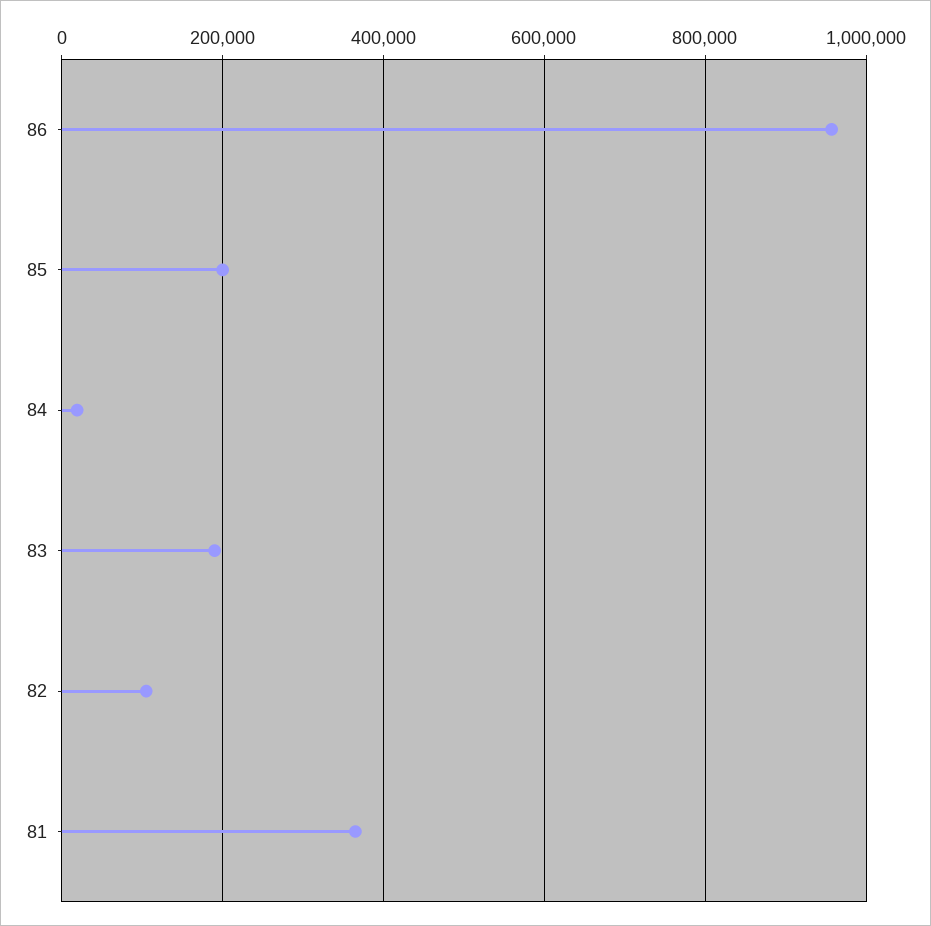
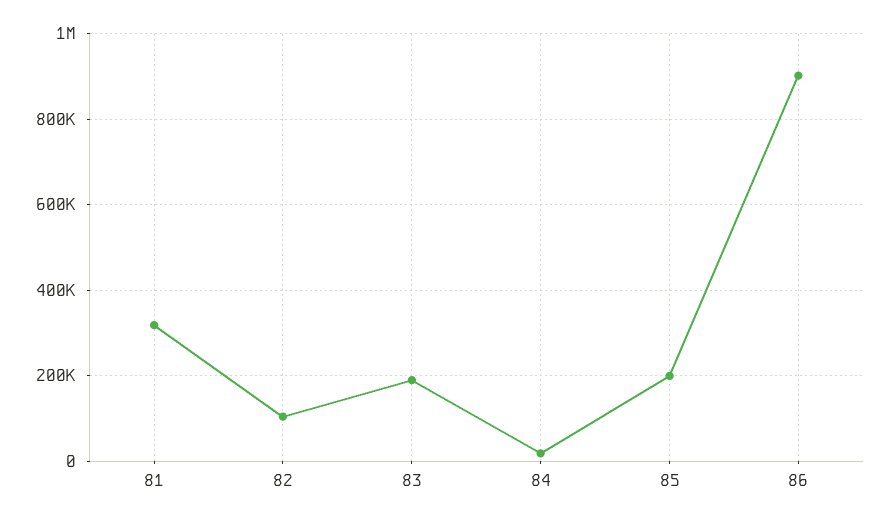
86: 960000 -> 900000
81: 360000 -> 320000

